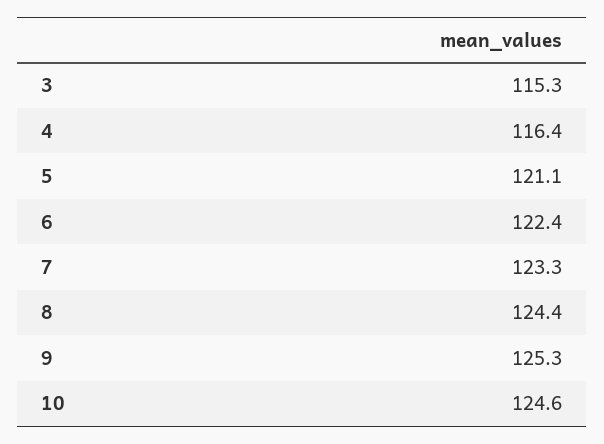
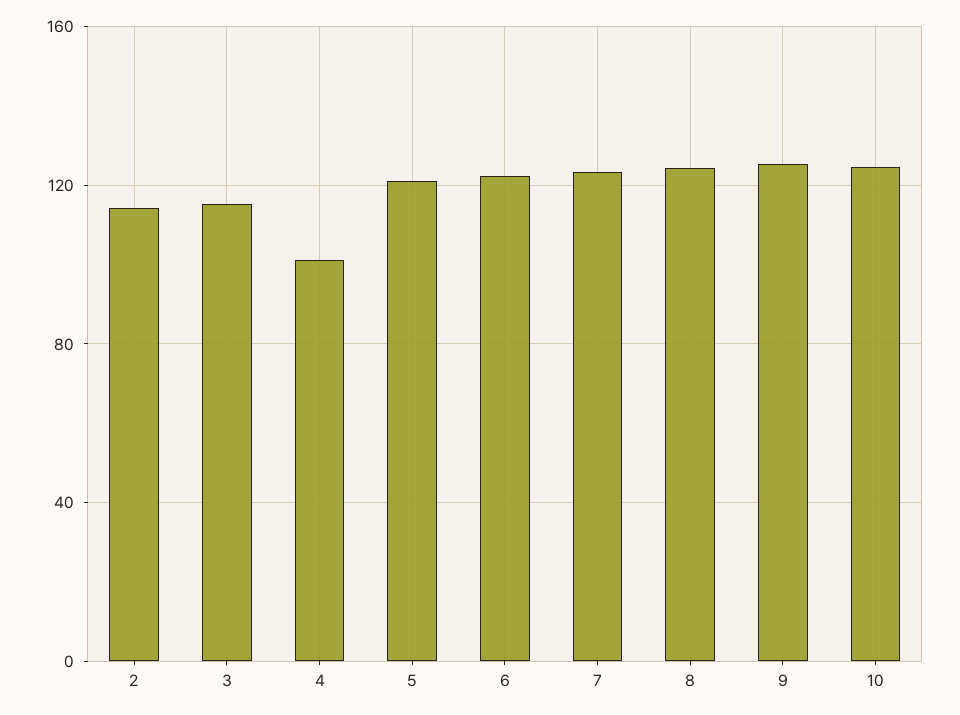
4: 116.4 -> 100
2: none -> 115

